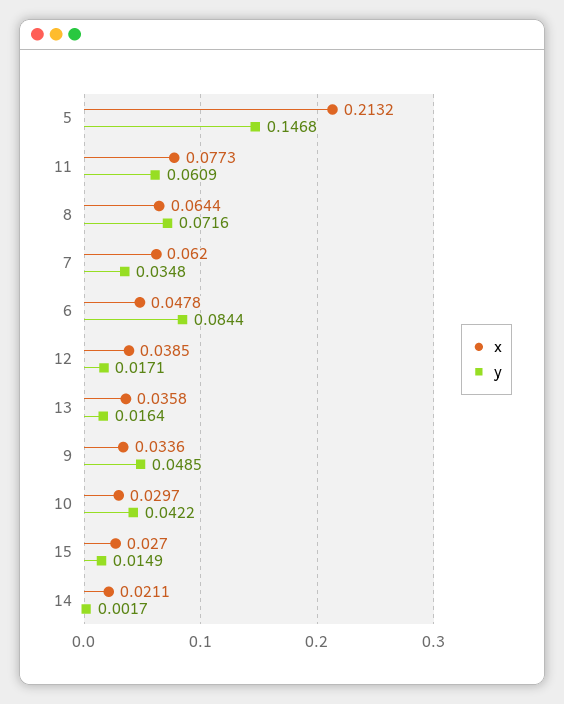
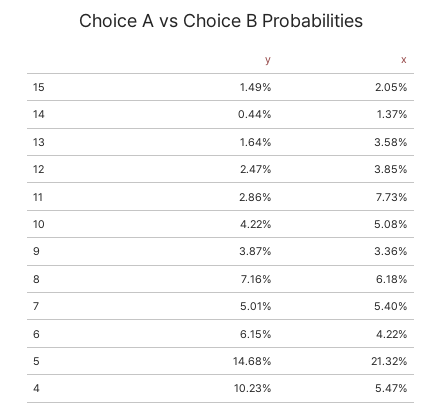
y, 11: 0.0609 -> 0.0286
x, 8: 0.0644 -> 0.0618
x, 7: 0.062 -> 0.054
y, 7: 0.0348 -> 0.0501
x, 6: 0.0478 -> 0.0422
y, 6: 0.0844 -> 0.0615
y, 12: 0.0171 -> 0.0247
y, 9: 0.0485 -> 0.0387
x, 10: 0.0297 -> 0.0508
x, 15: 0.027 -> 0.0205
x, 14: 0.0211 -> 0.0137
y, 14: 0.0017 -> 0.0044
y, 4: none -> 0.1023
x, 4: none -> 0.0547

